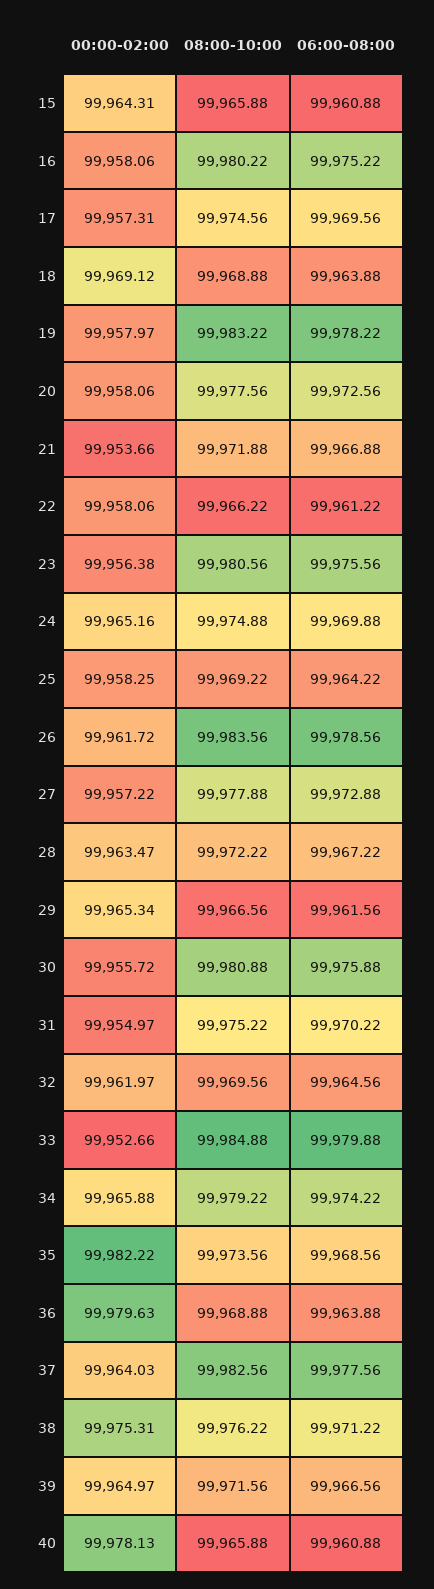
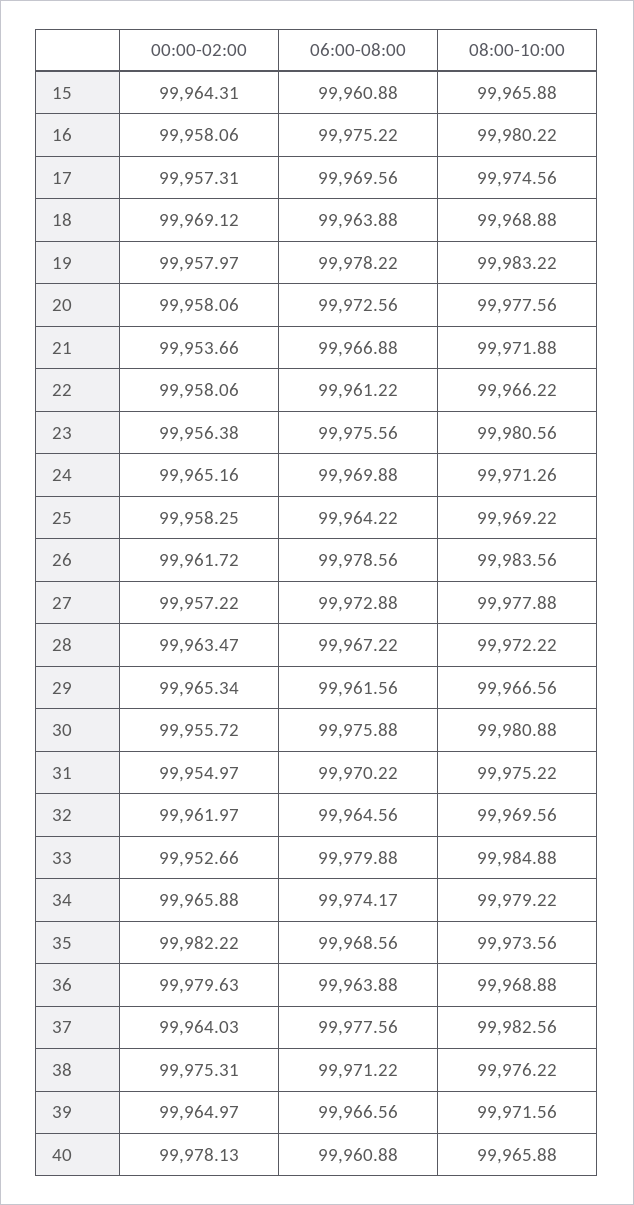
08:00-10:00, 24: 99974.88 -> 99971.26
06:00-08:00, 34: 99974.22 -> 99974.17

